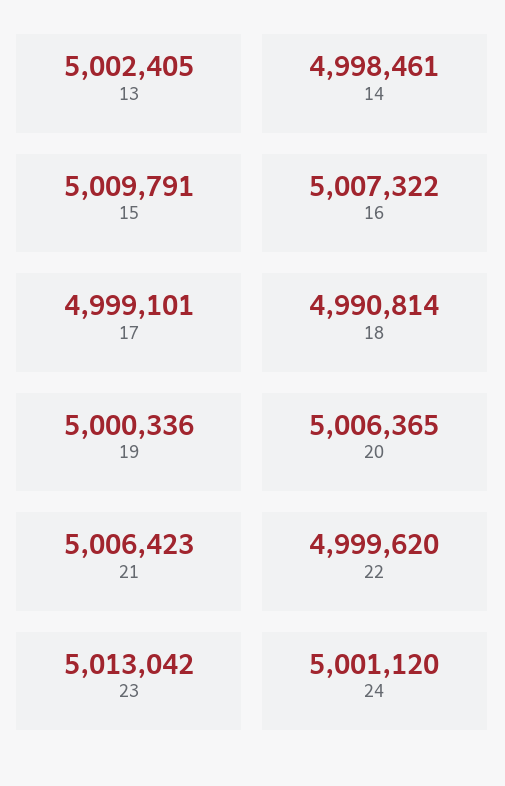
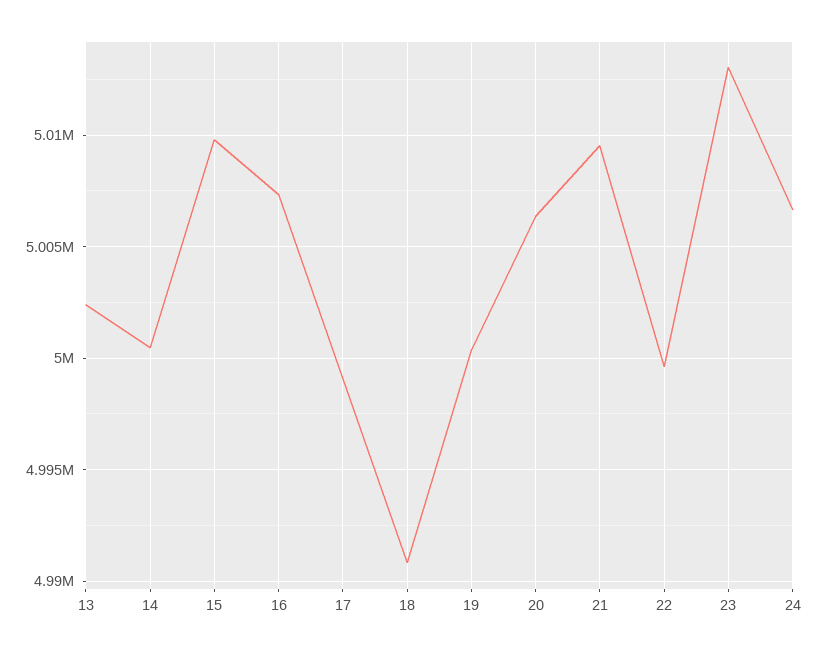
14: 4998461 -> 5000500
21: 5006423 -> 5009500
24: 5001120 -> 5006500

